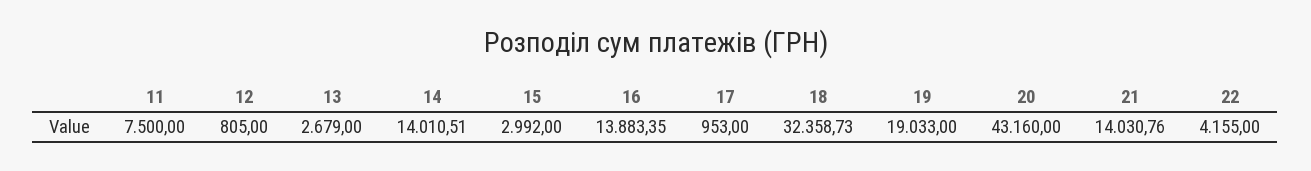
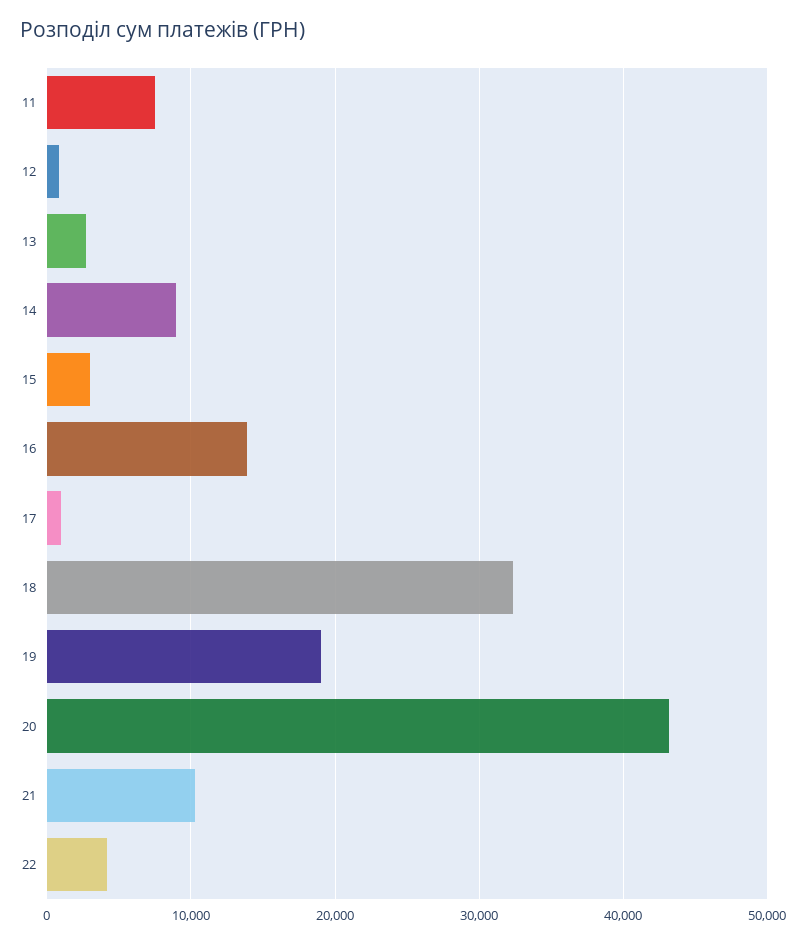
14: 14010.51 -> 9000
21: 14030.76 -> 10000

